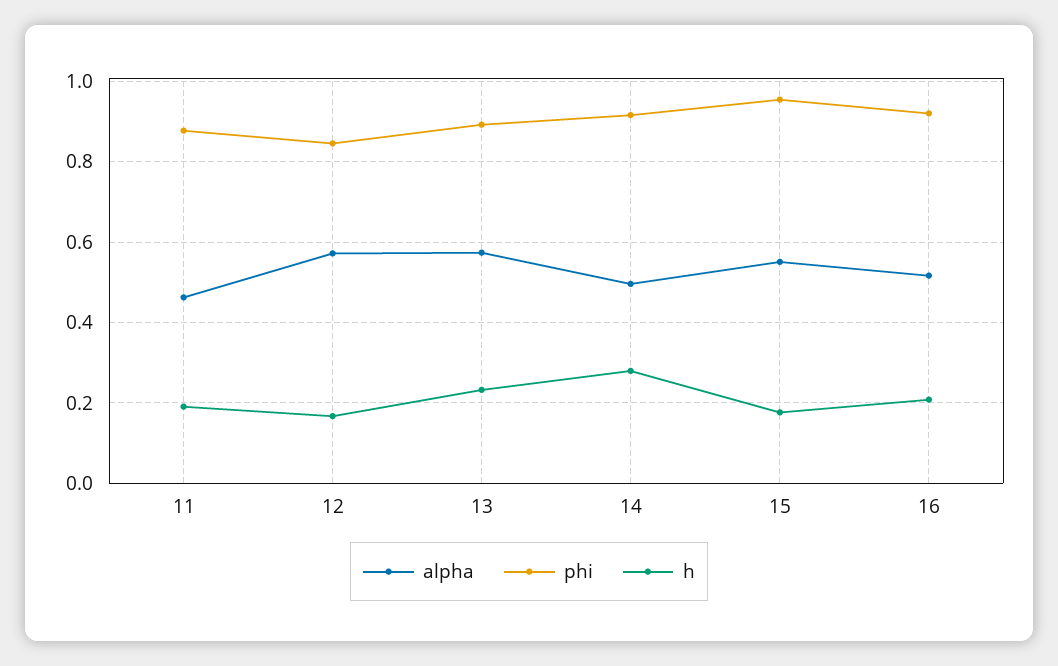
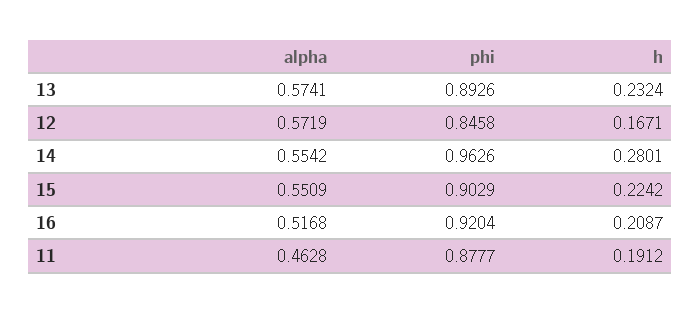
alpha, 14: 0.5 -> 0.5542
phi, 14: 0.92 -> 0.9626
phi, 15: 0.96 -> 0.9029
h, 15: 0.18 -> 0.2242

